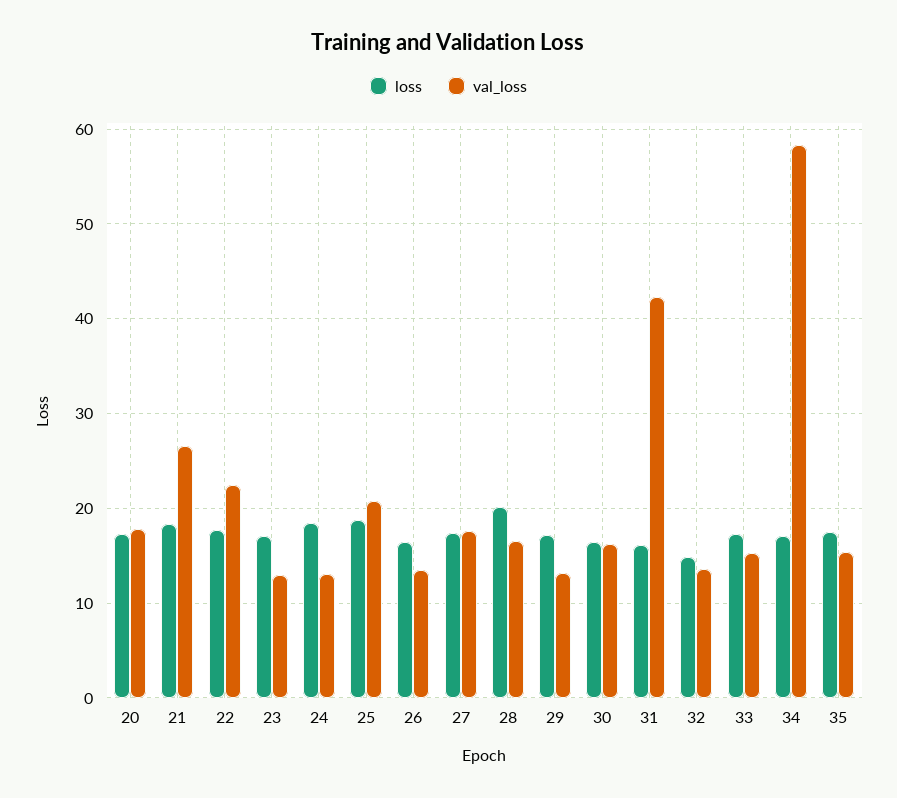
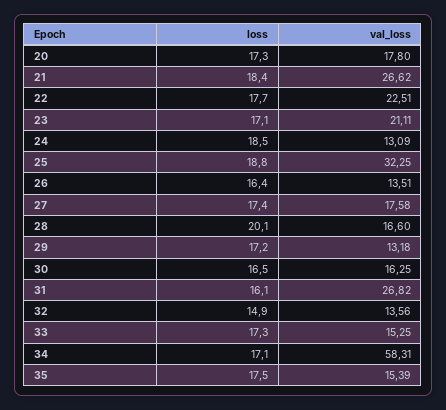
val_loss, 23: 13 -> 21.11
val_loss, 25: 21 -> 32.25
val_loss, 31: 42 -> 26.82

